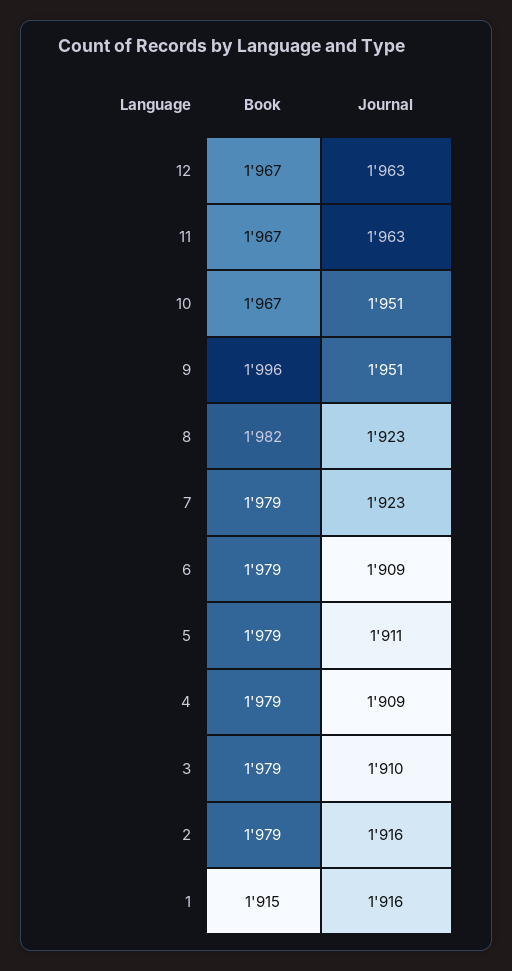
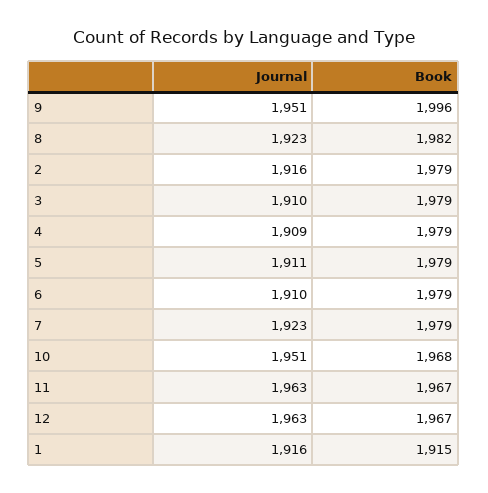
Book, 10: 1967 -> 1968
Journal, 6: 1909 -> 1910

